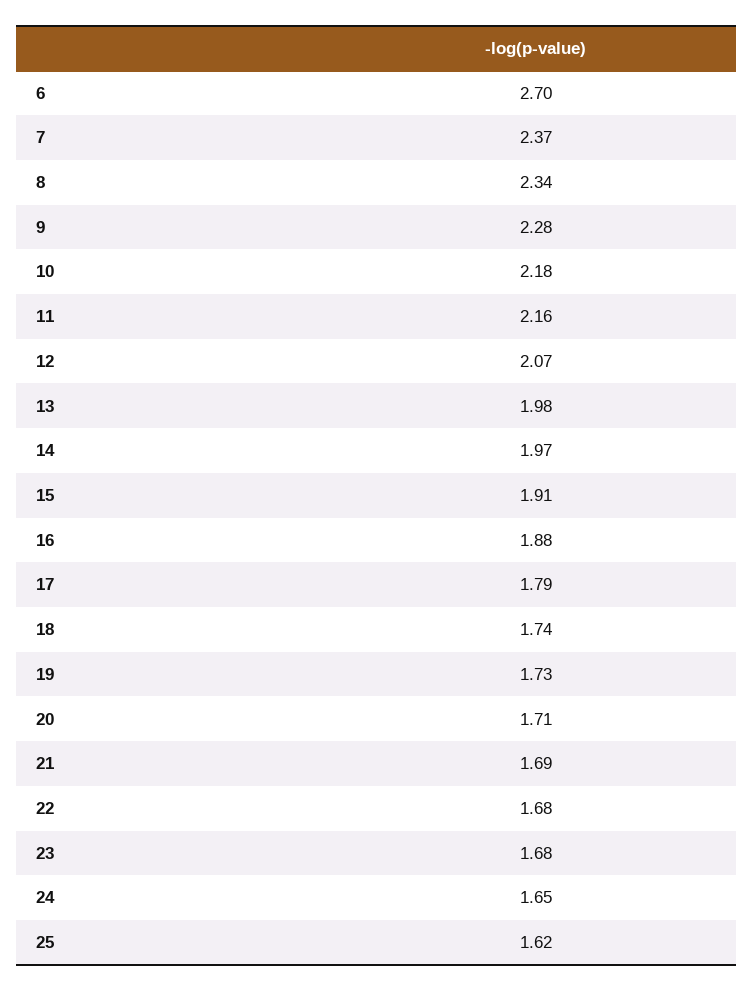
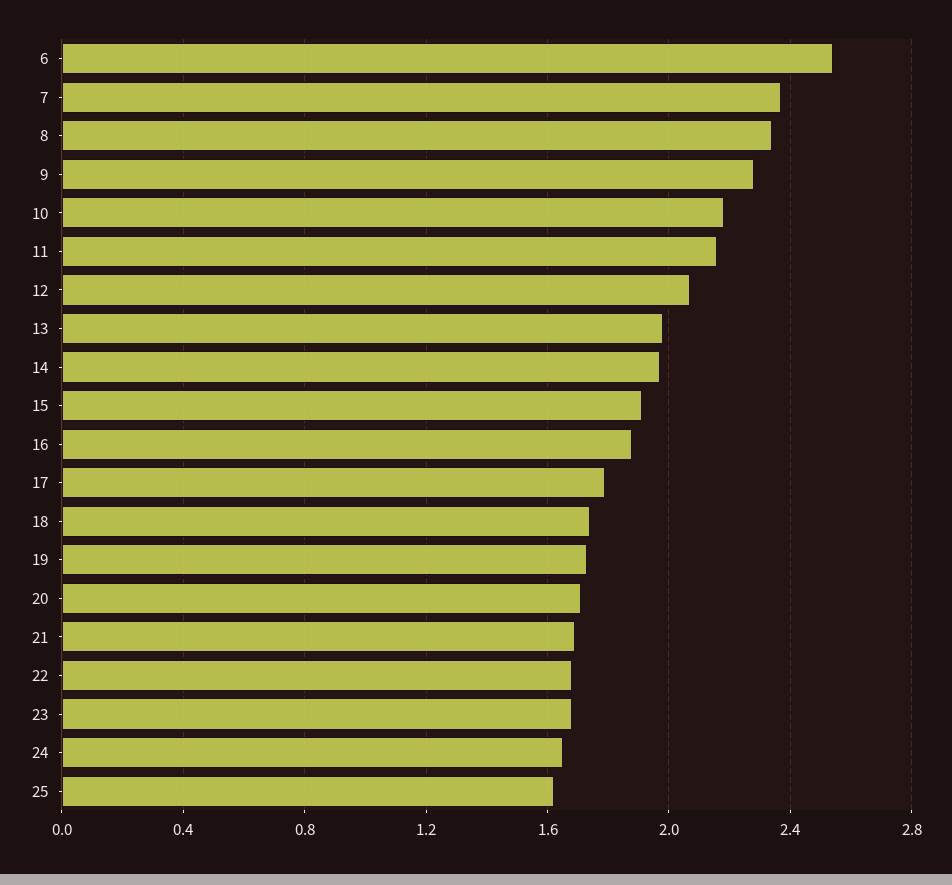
6: 2.7 -> 2.55

